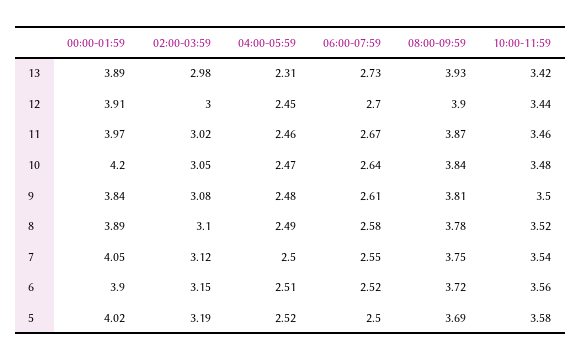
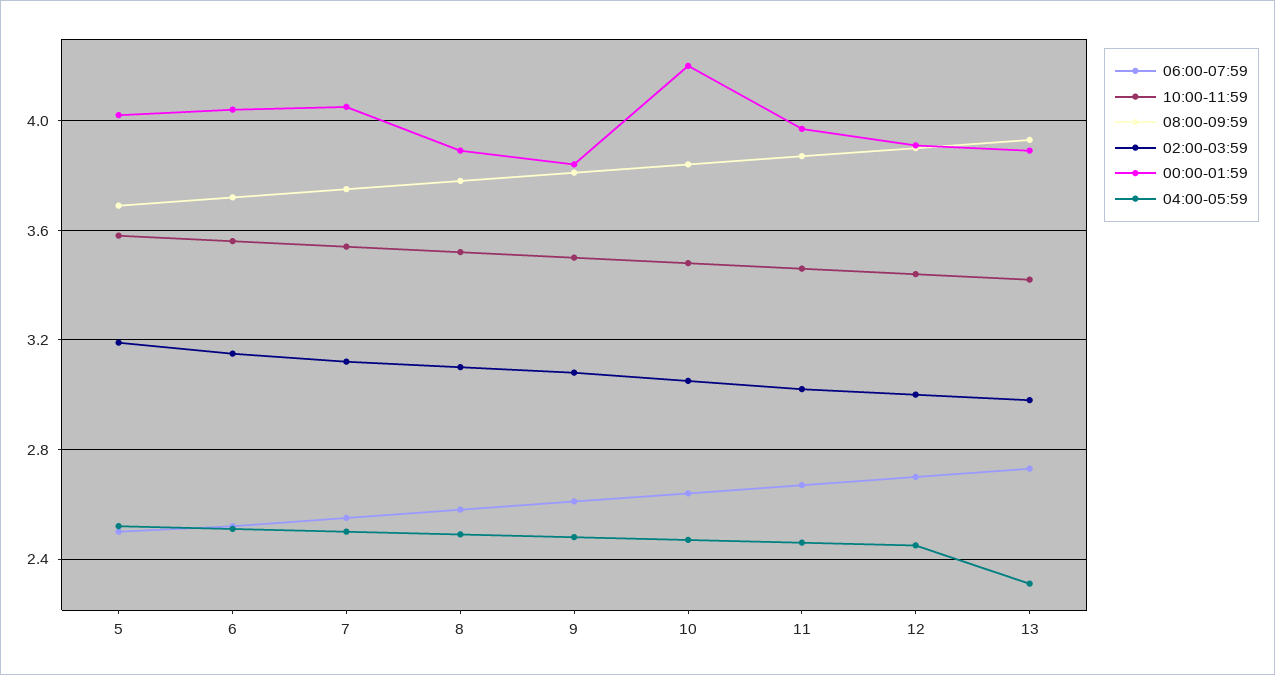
00:00-01:59, 6: 3.9 -> 4.05

